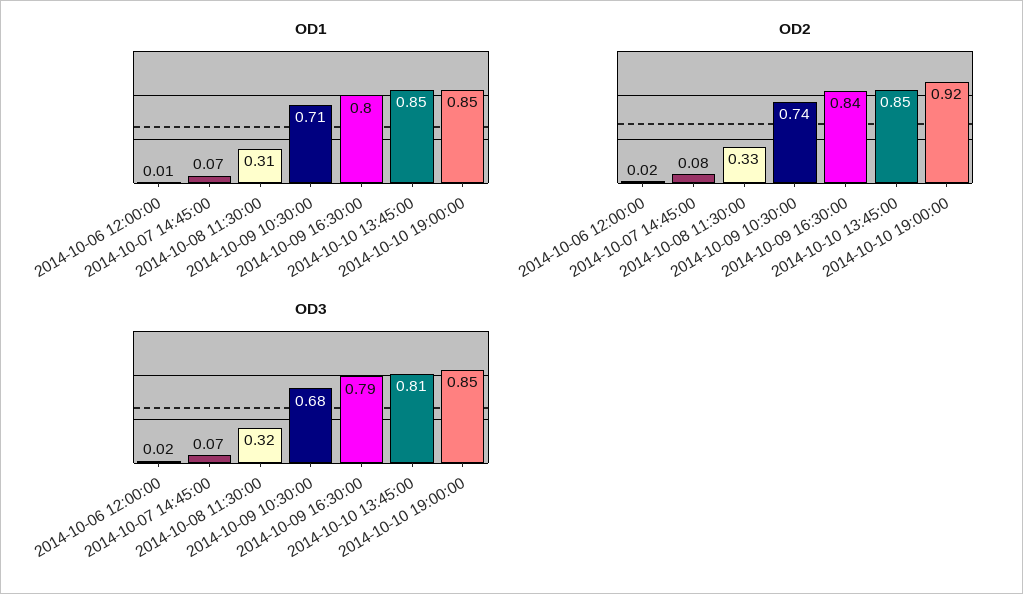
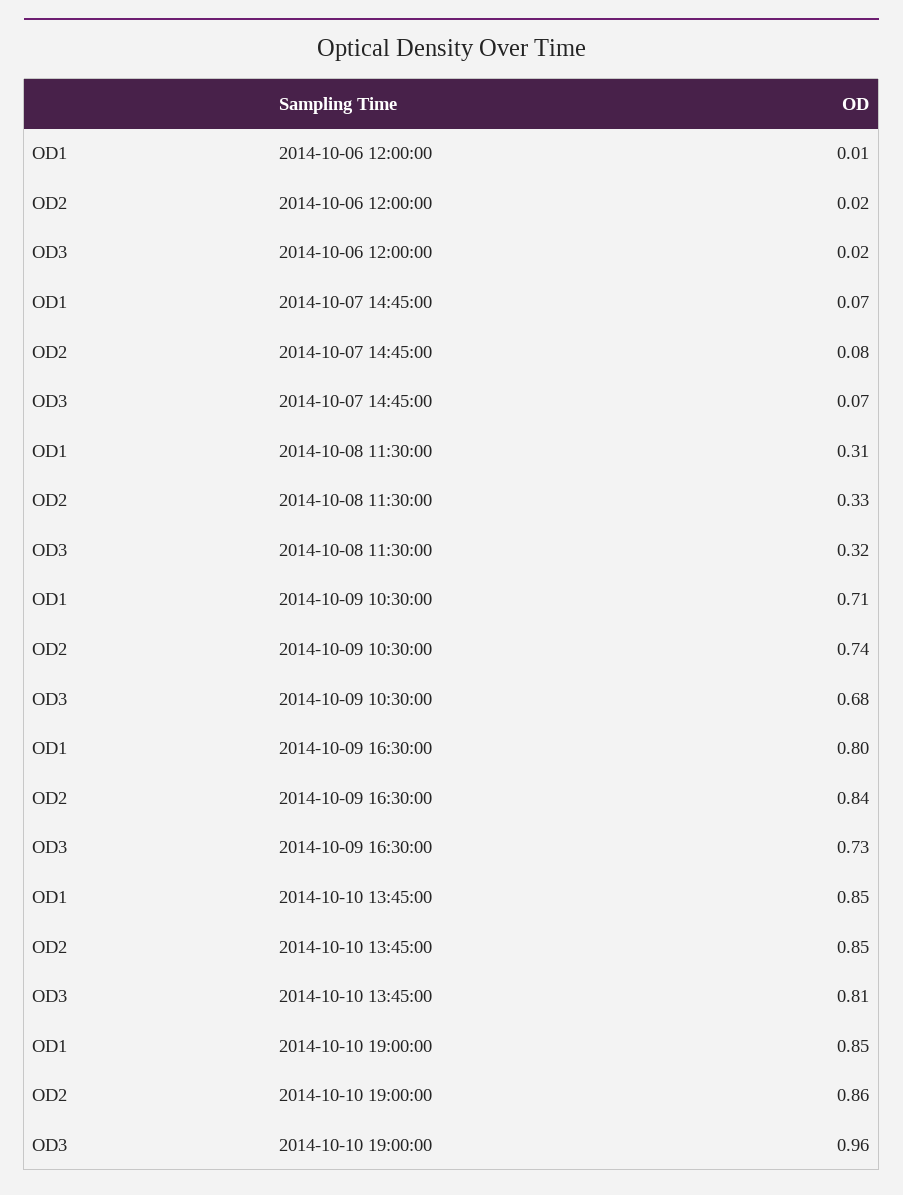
OD2, 2014-10-10 19:00:00: 0.92 -> 0.86
OD3, 2014-10-09 16:30:00: 0.79 -> 0.73
OD3, 2014-10-10 19:00:00: 0.85 -> 0.96

